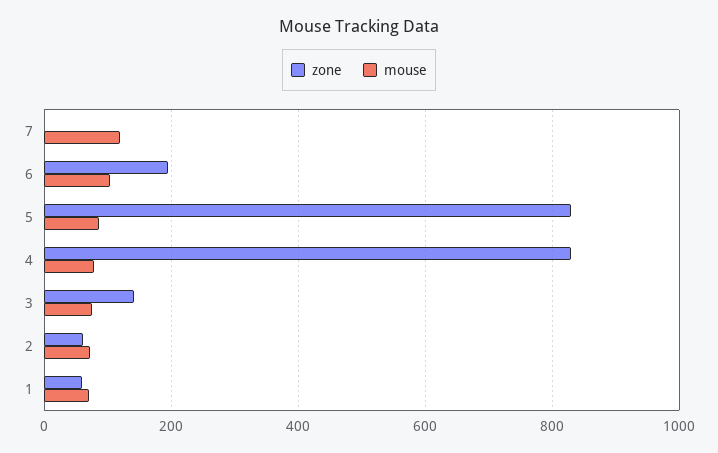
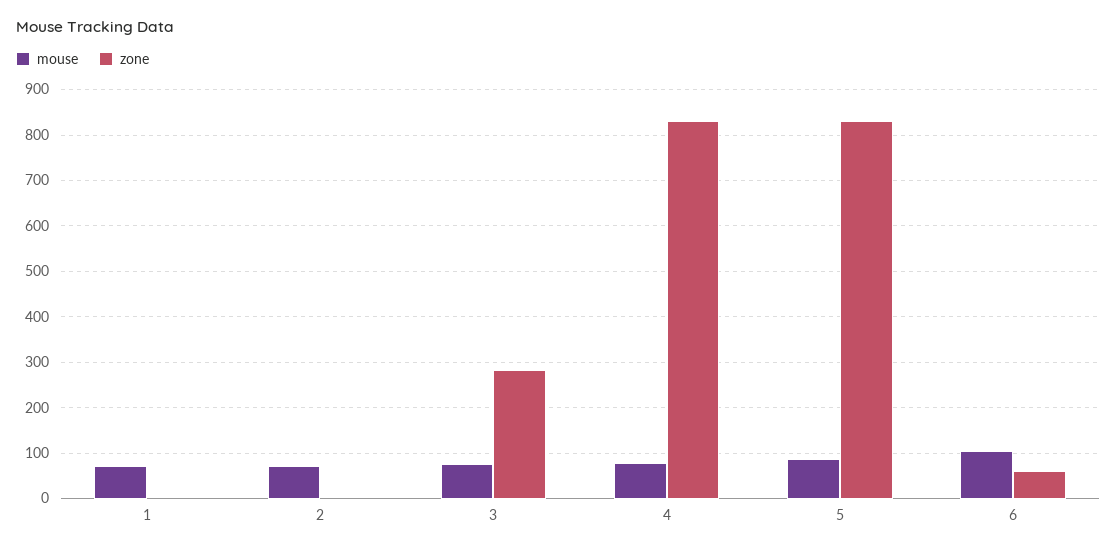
zone, 7: 0 -> none
mouse, 7: 120 -> none
zone, 6: 200 -> 60
zone, 3: 140 -> 280
zone, 2: 60 -> 0
zone, 1: 60 -> 0

